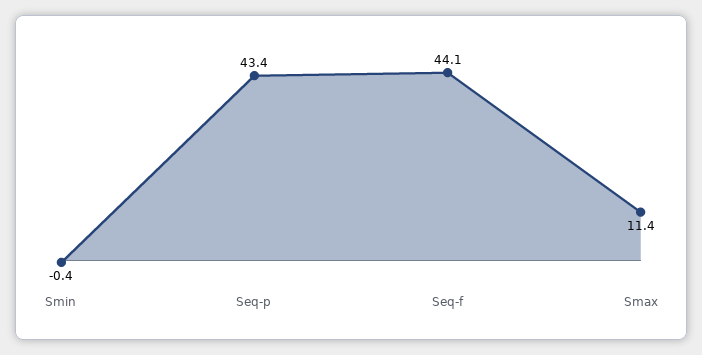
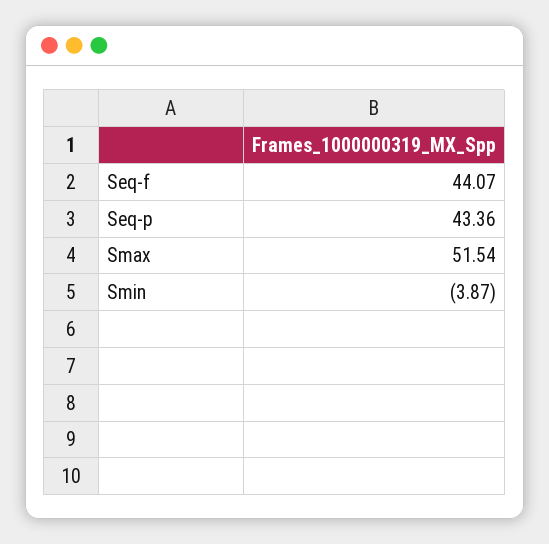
Smin: -0.4 -> -3.87
Smax: 11.4 -> 51.54

